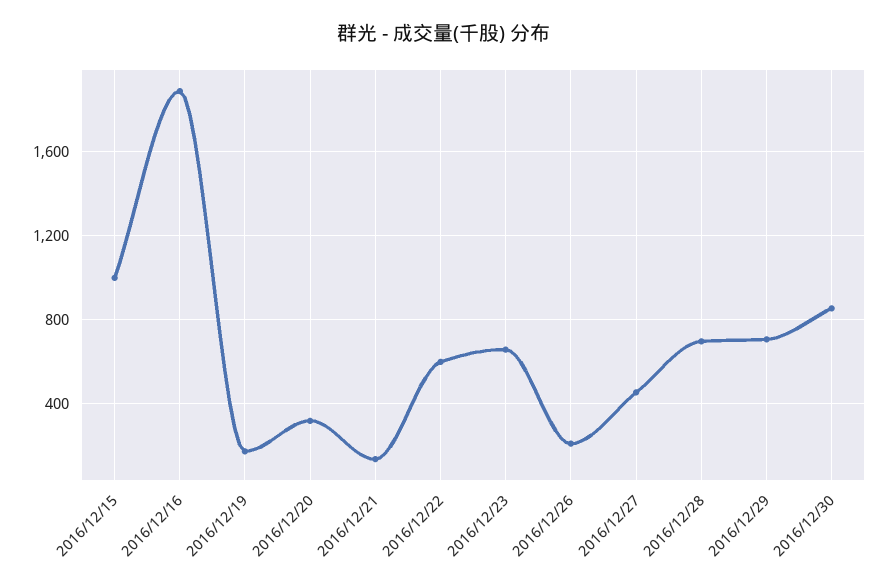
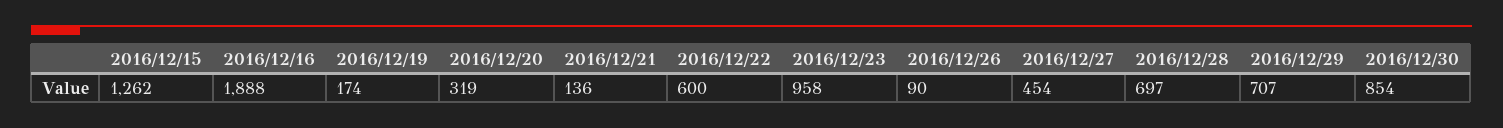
2016/12/15: 1000 -> 1262
2016/12/23: 650 -> 958
2016/12/26: 200 -> 90

